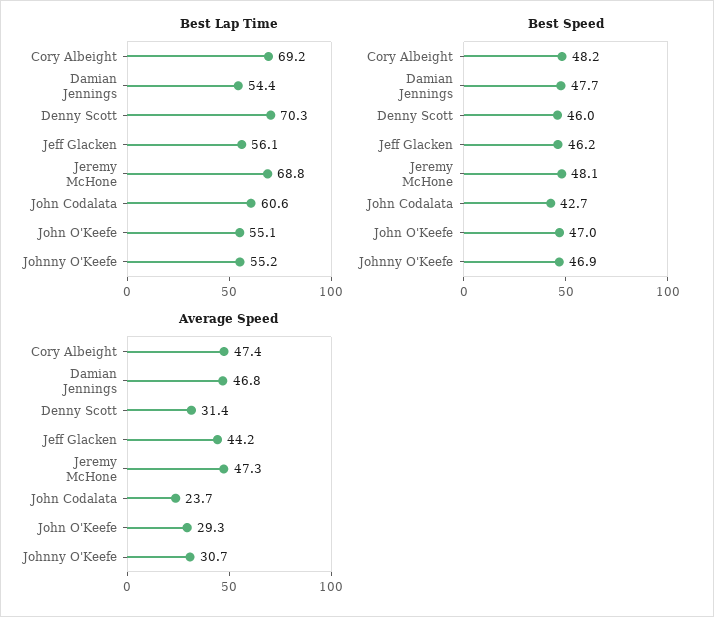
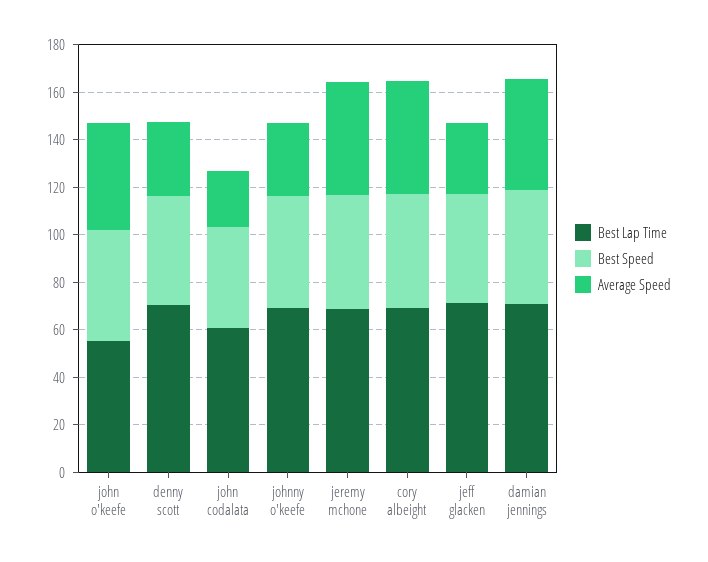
Best Lap Time, Damian Jennings: 54.4 -> 70
Best Lap Time, Jeff Glacken: 56.1 -> 70
Best Lap Time, Johnny O'Keefe: 55.2 -> 70
Average Speed, Jeff Glacken: 44.2 -> 30
Average Speed, John O'Keefe: 29.3 -> 45

